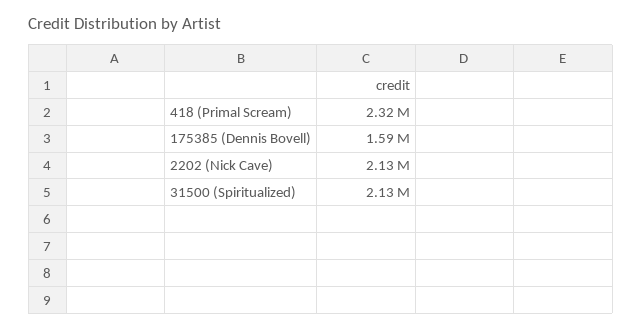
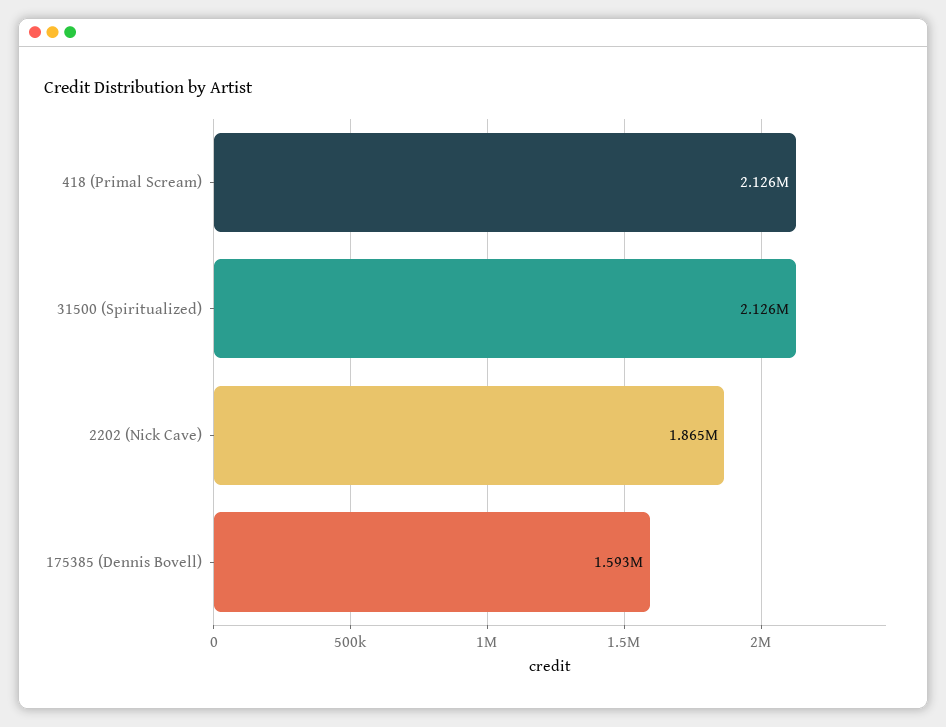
418 (Primal Scream): 2320000 -> 2126000
2202 (Nick Cave): 2130000 -> 1865000

